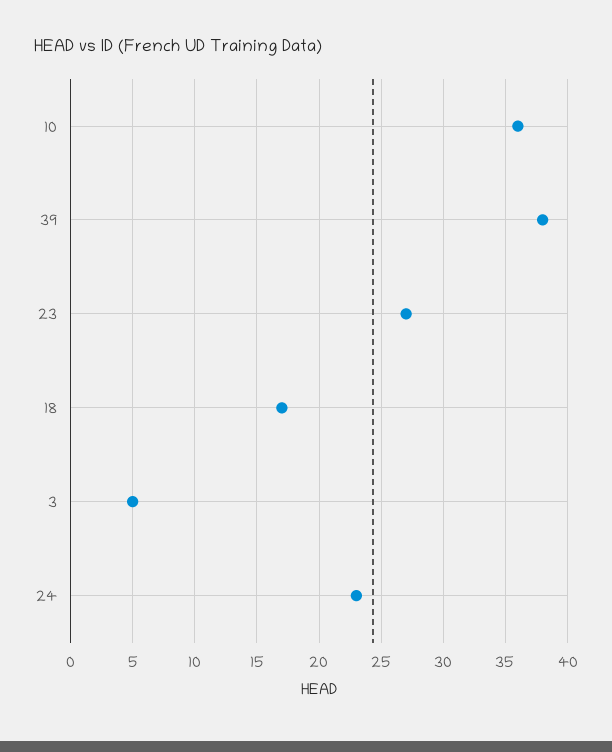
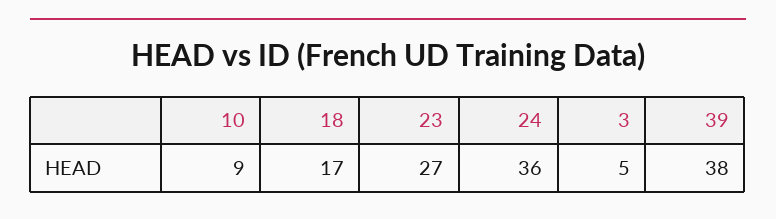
10: 36 -> 9
24: 23 -> 36

